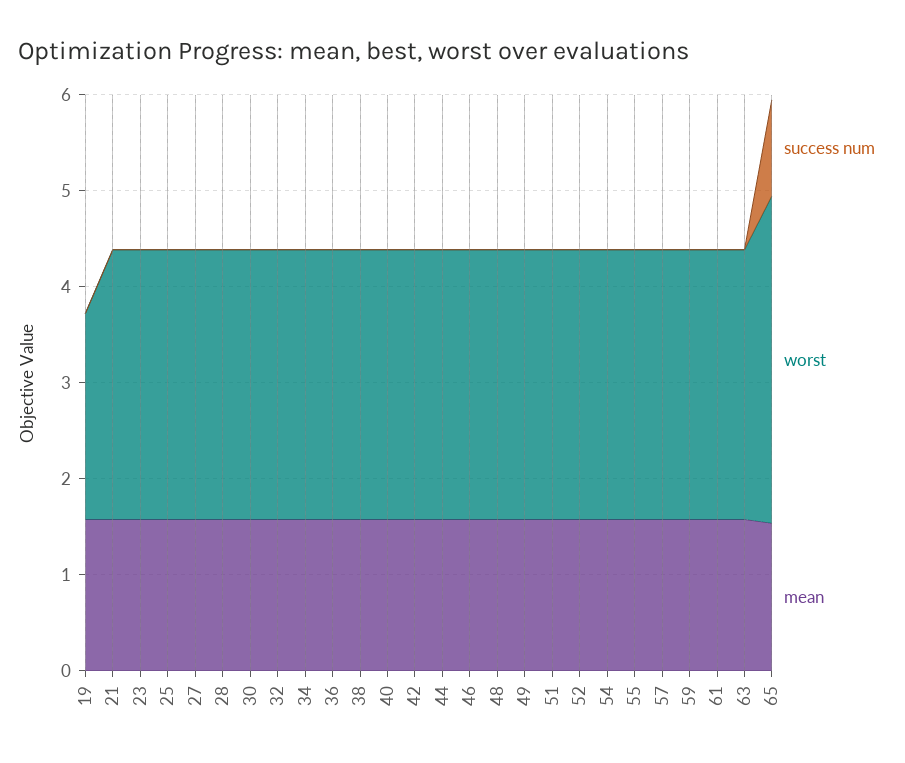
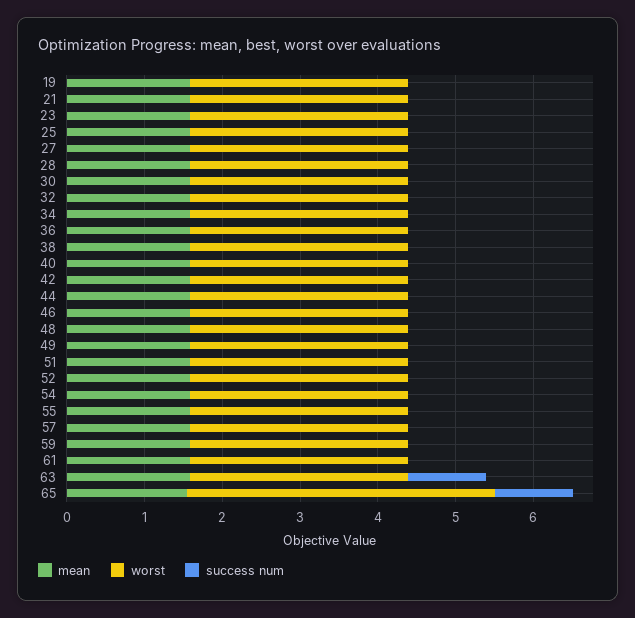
worst, 19: 2.2 -> 2.8
success num, 63: 0 -> 1
worst, 65: 3.4 -> 4

